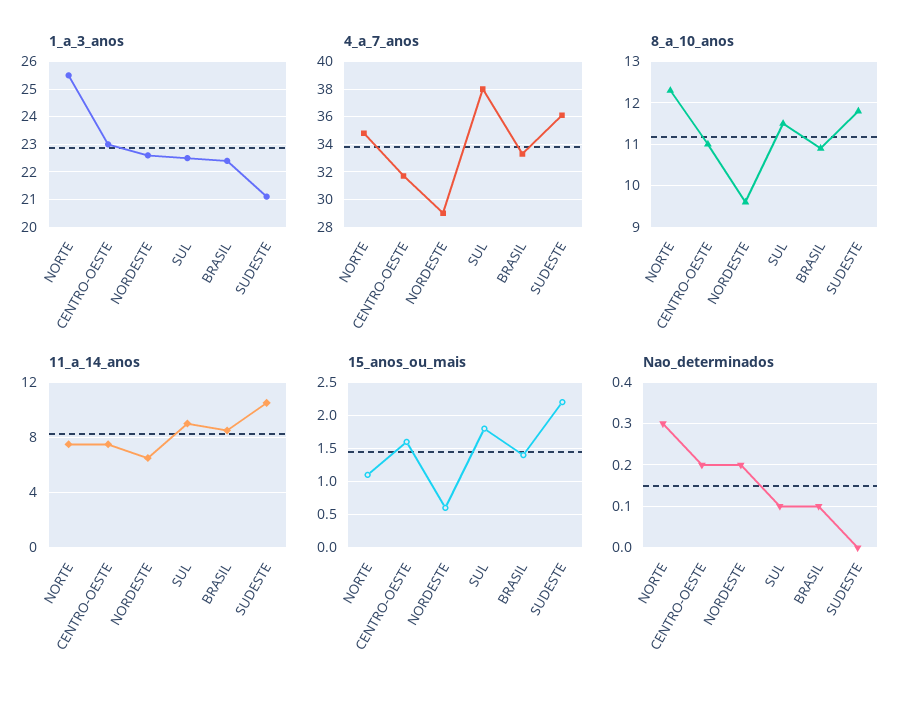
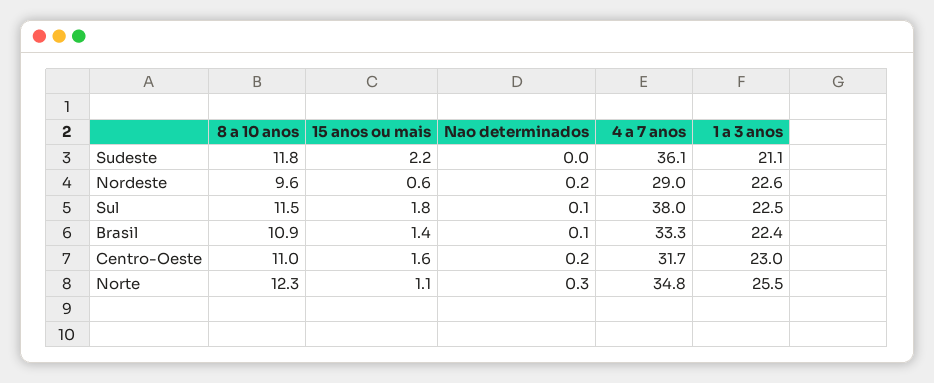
11_a_14_anos, NORTE: 7.5 -> none
11_a_14_anos, CENTRO-OESTE: 7.5 -> none
11_a_14_anos, NORDESTE: 6.5 -> none
11_a_14_anos, SUL: 9 -> none
11_a_14_anos, BRASIL: 8.5 -> none
11_a_14_anos, SUDESTE: 10.5 -> none

